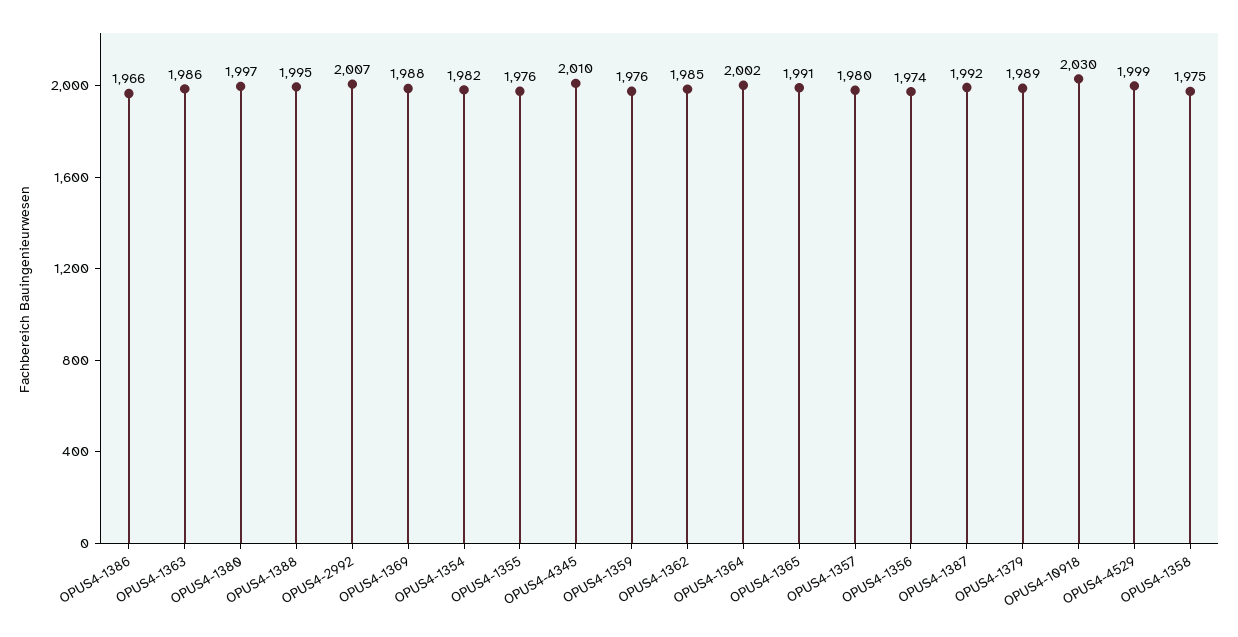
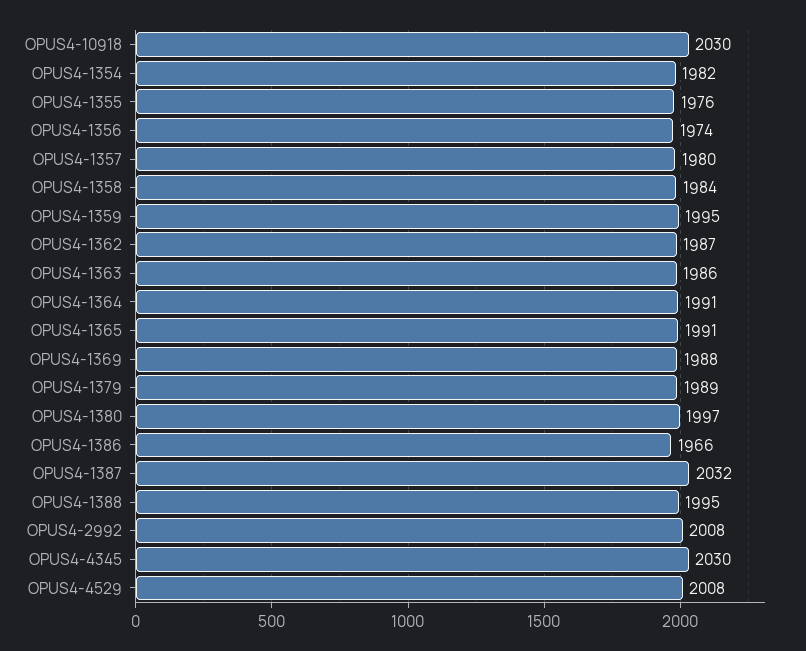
OPUS4-2992: 2007 -> 2008
OPUS4-4345: 2010 -> 2030
OPUS4-1359: 1976 -> 1995
OPUS4-1362: 1985 -> 1987
OPUS4-1364: 2002 -> 1991
OPUS4-1387: 1992 -> 2032
OPUS4-4529: 1999 -> 2008
OPUS4-1358: 1975 -> 1984

